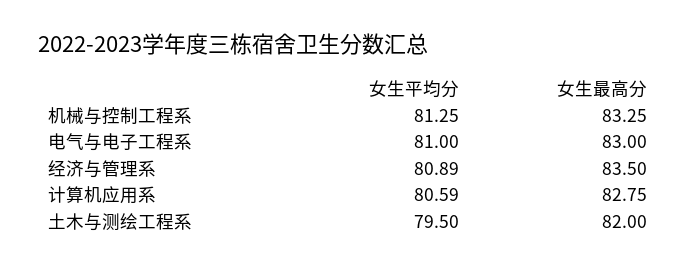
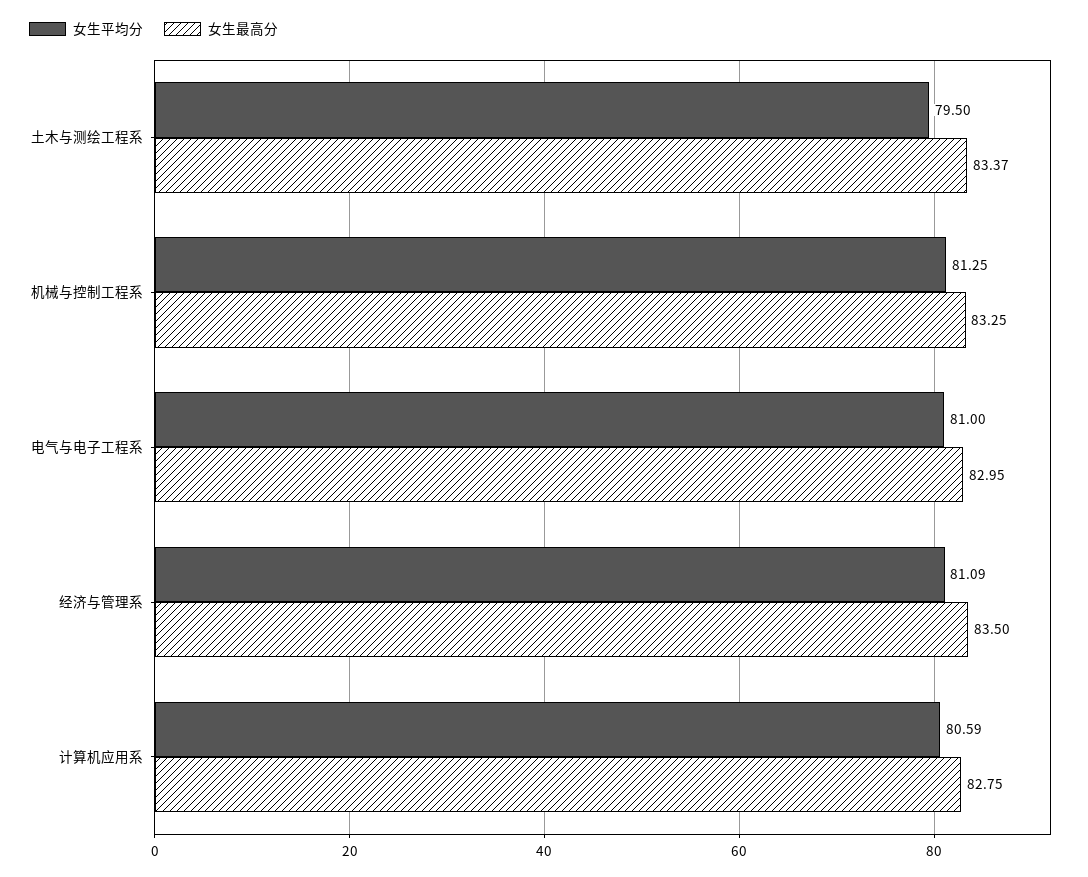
女生最高分, 电气与电子工程系: 83 -> 82.95
女生平均分, 经济与管理系: 80.89 -> 81.09
女生最高分, 土木与测绘工程系: 82 -> 83.37

